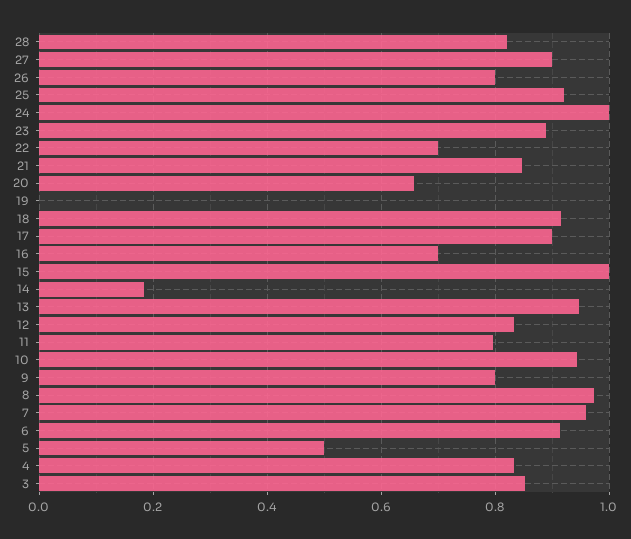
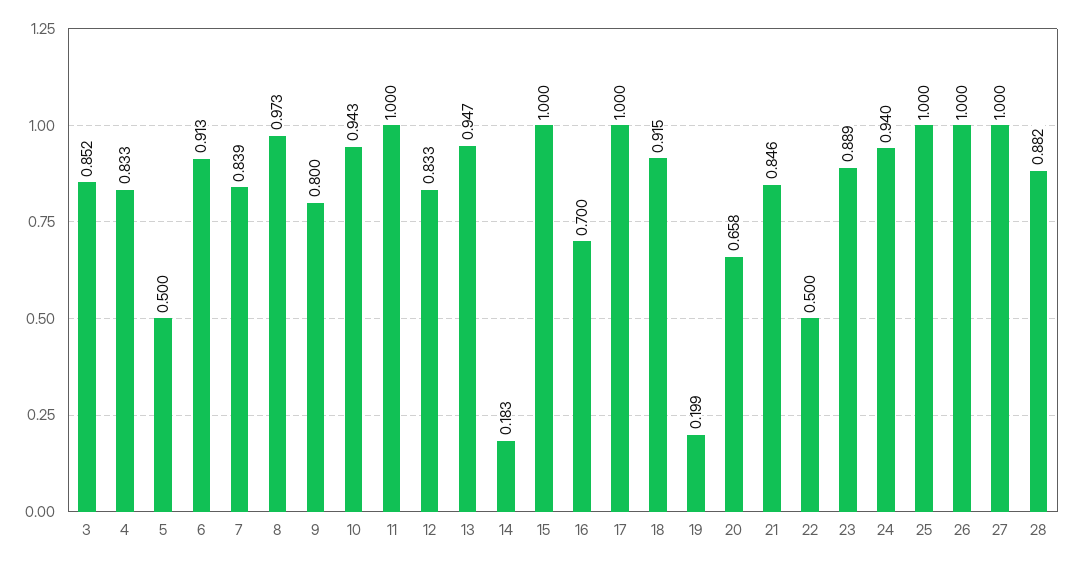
28: 0.82 -> 0.882
27: 0.9 -> 1
26: 0.8 -> 1
25: 0.92 -> 1
24: 1 -> 0.94
22: 0.7 -> 0.5
19: 0 -> 0.199
17: 0.9 -> 1
11: 0.8 -> 1
7: 0.96 -> 0.839

